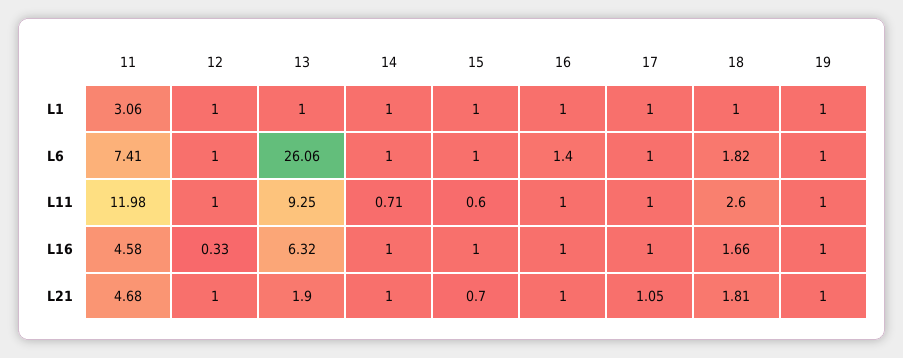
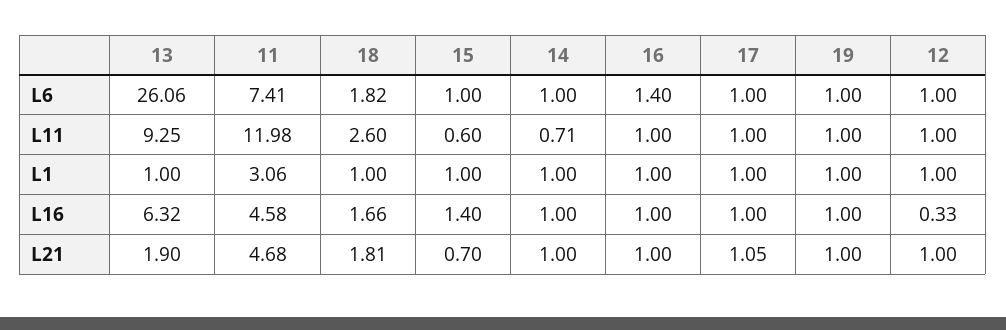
15, L16: 1 -> 1.4

